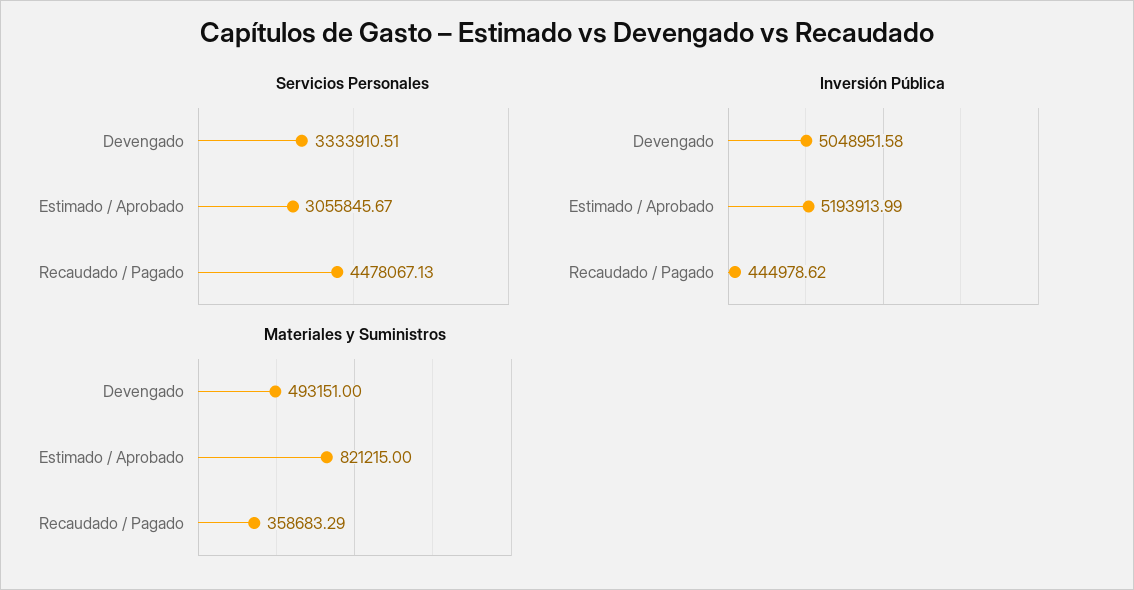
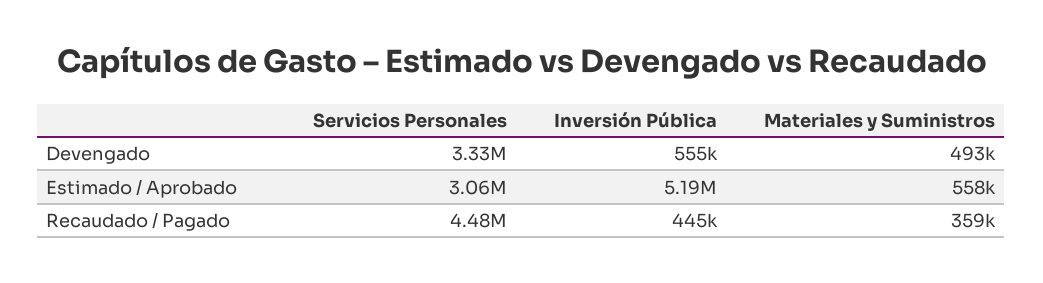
Inversión Pública, Devengado: 5048951.58 -> 555000
Materiales y Suministros, Estimado / Aprobado: 821215 -> 558000

